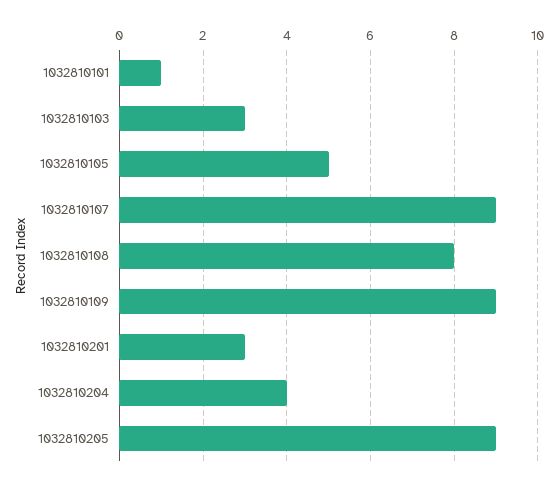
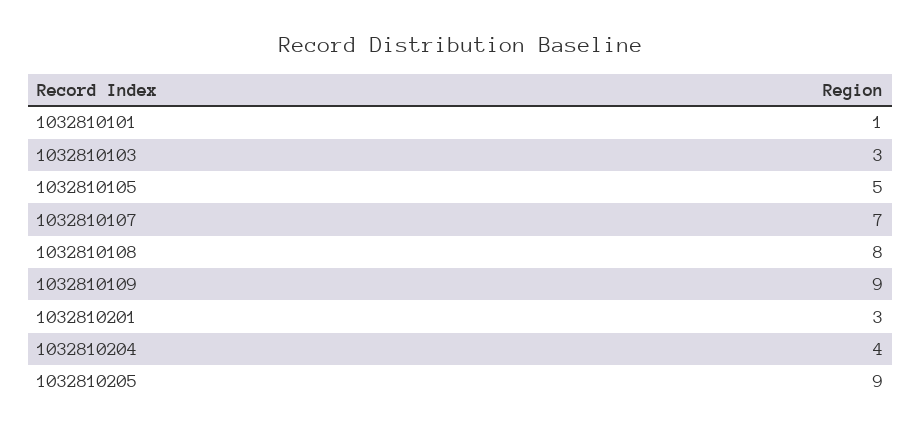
1032810107: 9 -> 7

